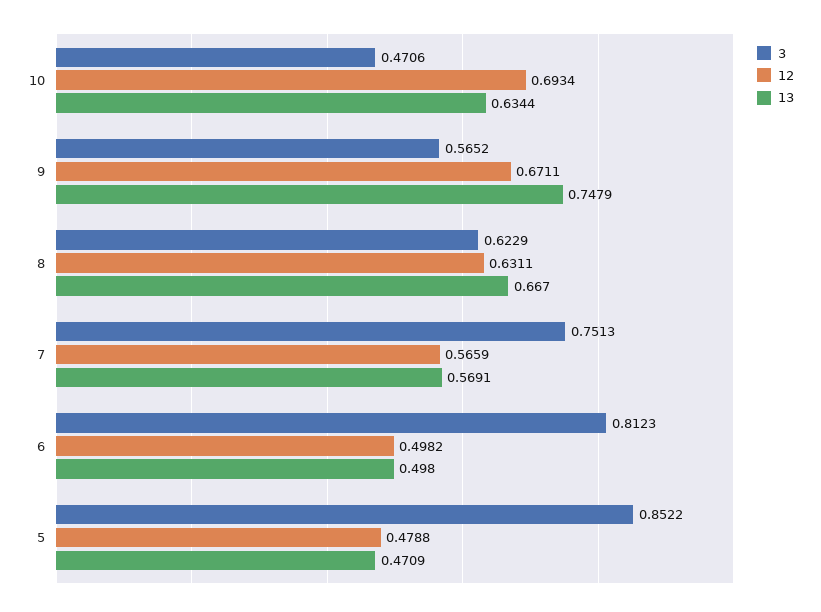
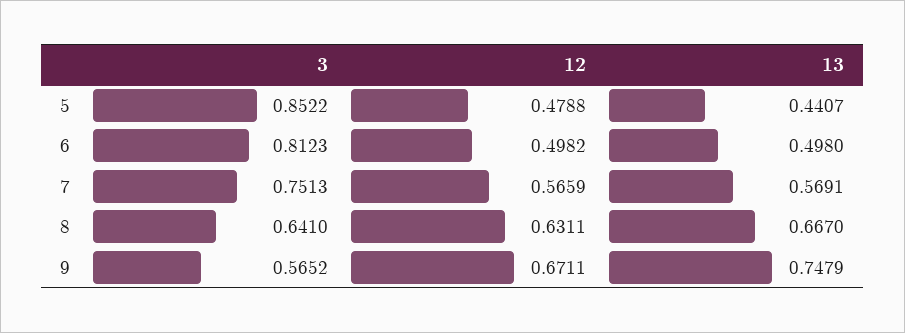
3, 10: 0.4706 -> none
12, 10: 0.6934 -> none
13, 10: 0.6344 -> none
3, 8: 0.6229 -> 0.641
13, 5: 0.4709 -> 0.4407

